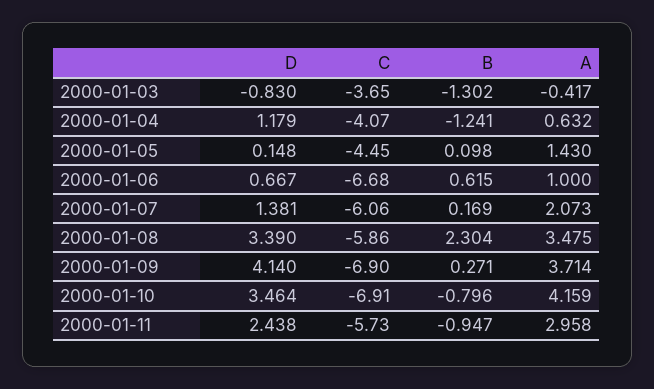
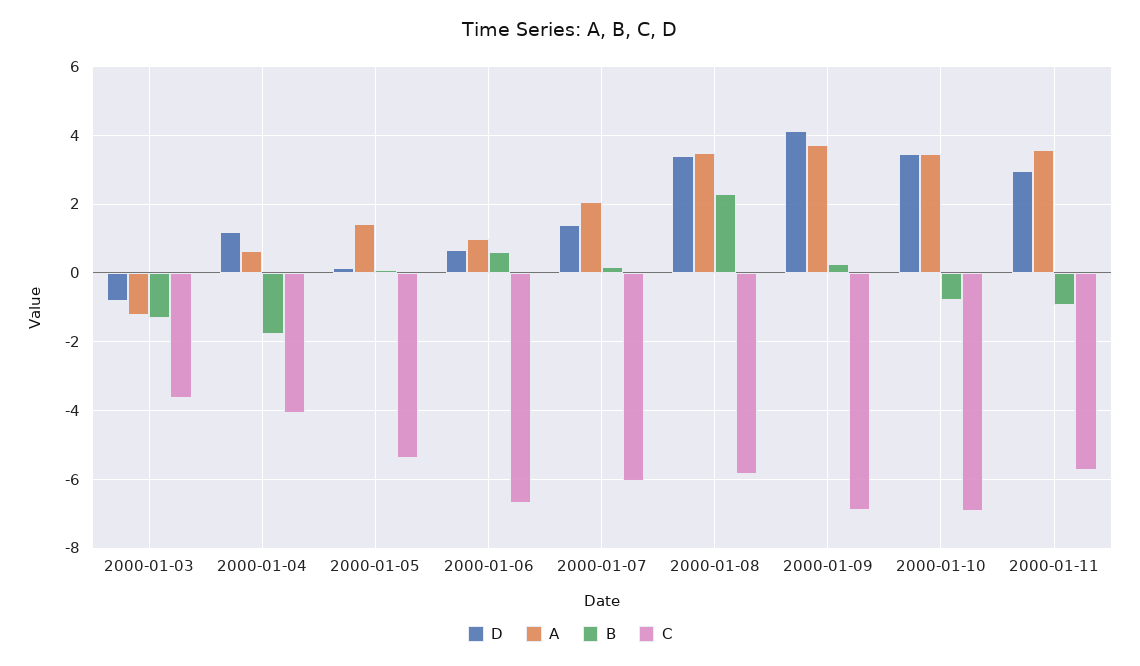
A, 2000-01-03: -0.417 -> -1.2
B, 2000-01-04: -1.241 -> -1.8
C, 2000-01-05: -4.45 -> -5.4
A, 2000-01-10: 4.159 -> 3.4
D, 2000-01-11: 2.438 -> 3
A, 2000-01-11: 2.958 -> 3.6

